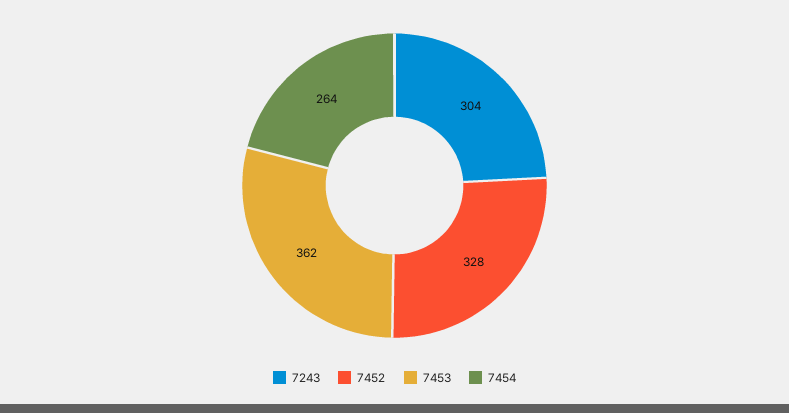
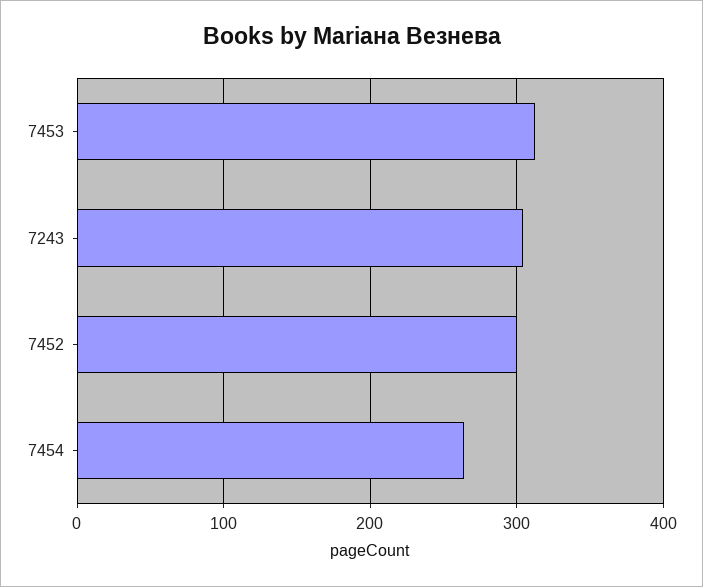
7452: 328 -> 300
7453: 362 -> 310

